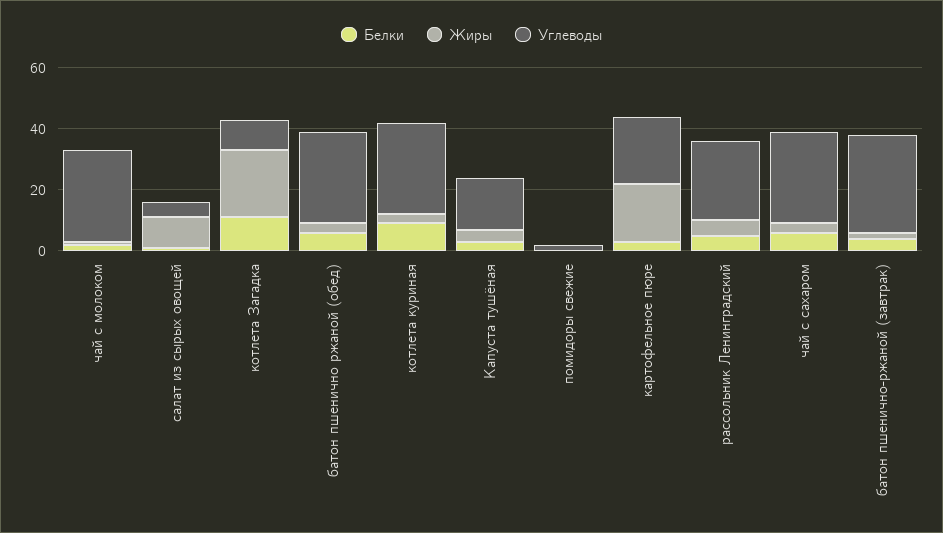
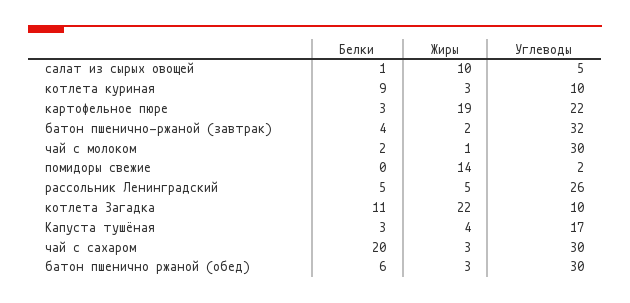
Углеводы, котлета куриная: 30 -> 10
Жиры, помидоры свежие: 0 -> 14
Белки, чай с сахаром: 5 -> 20

